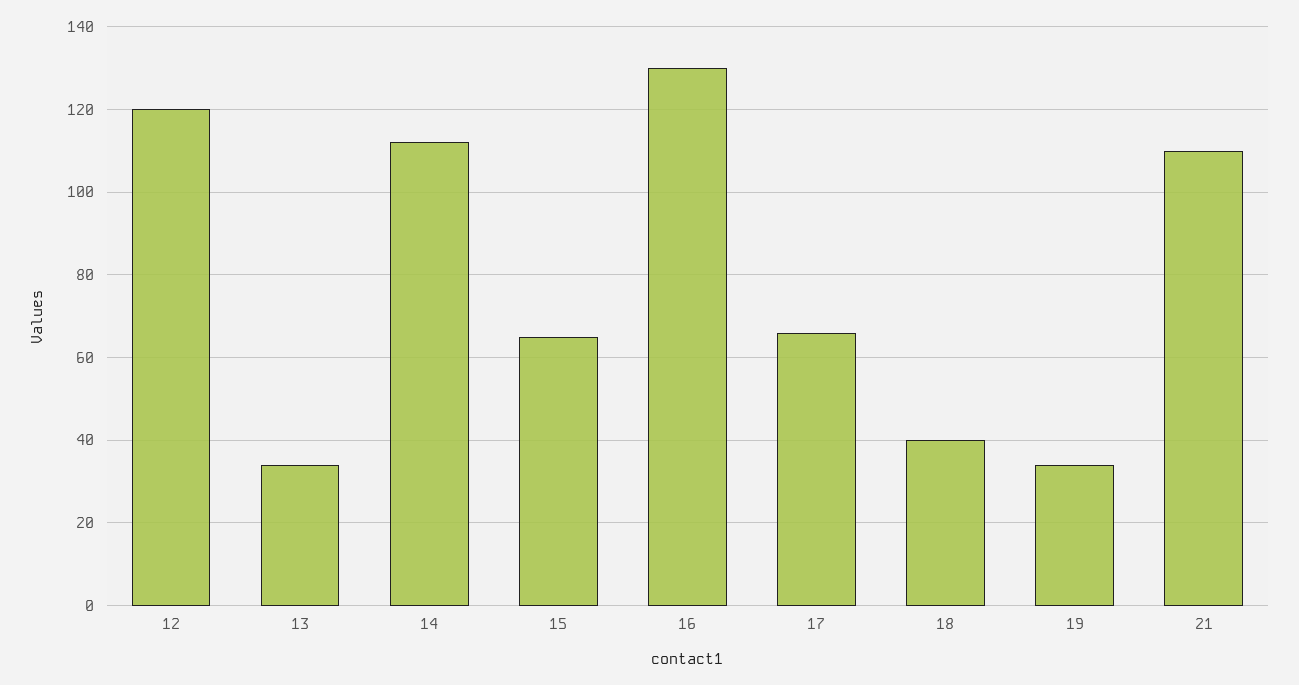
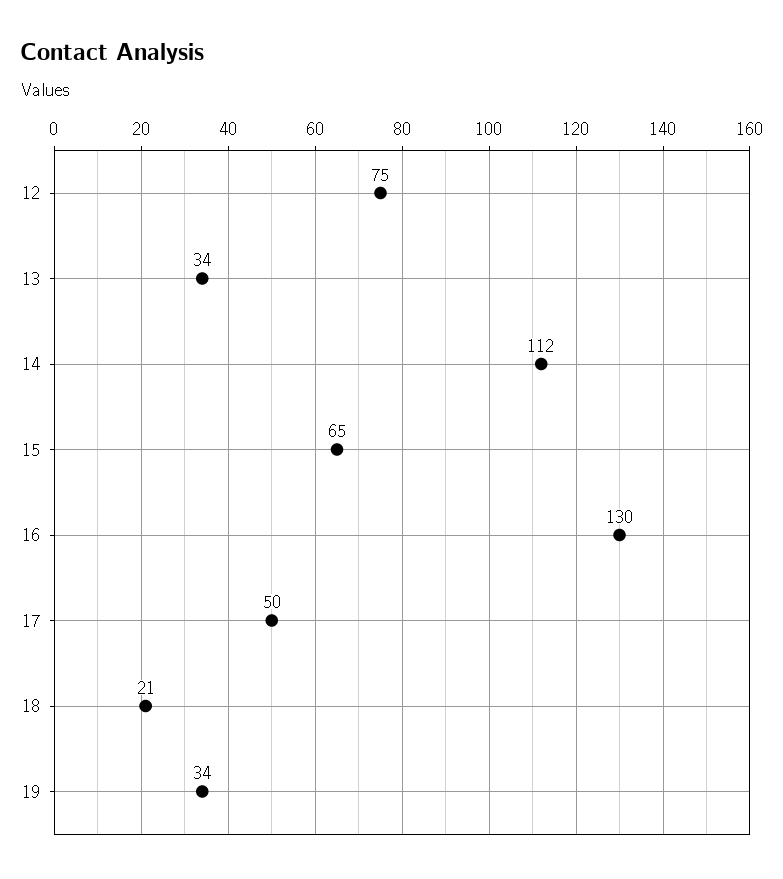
12: 120 -> 75
17: 65 -> 50
18: 40 -> 21
21: 110 -> none

